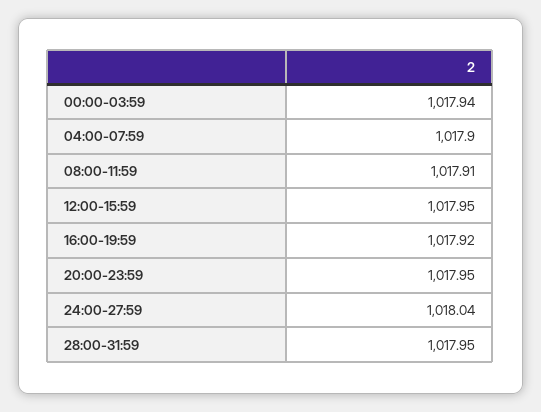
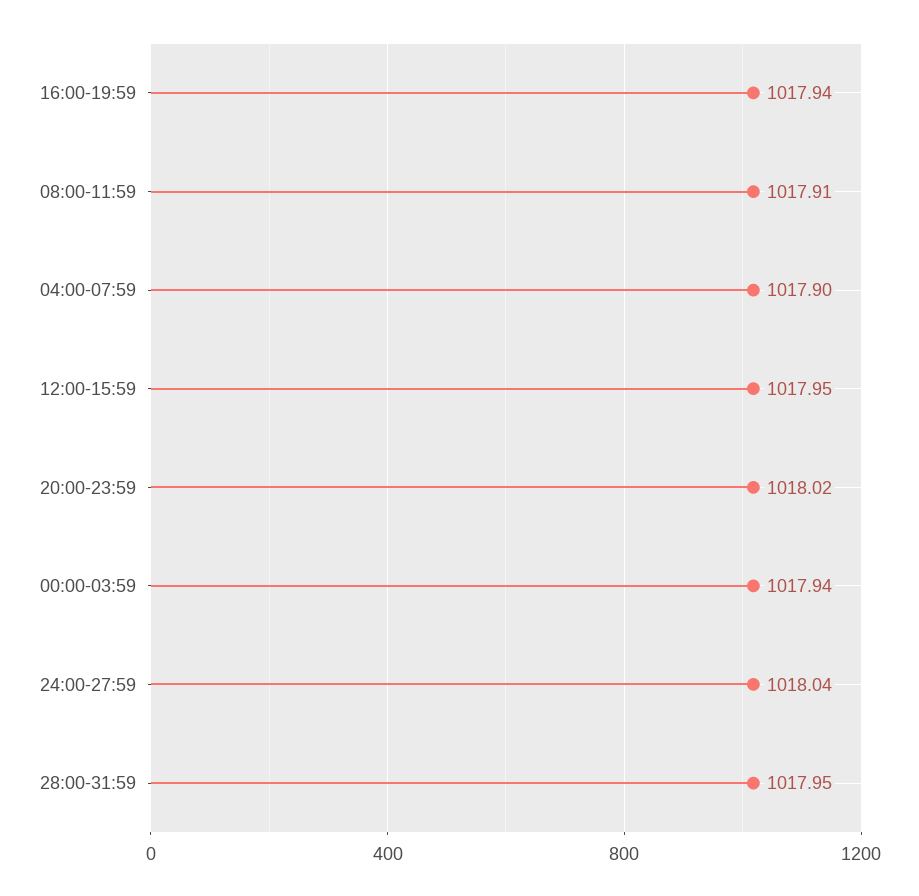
16:00-19:59: 1017.92 -> 1017.94
20:00-23:59: 1017.95 -> 1018.02

